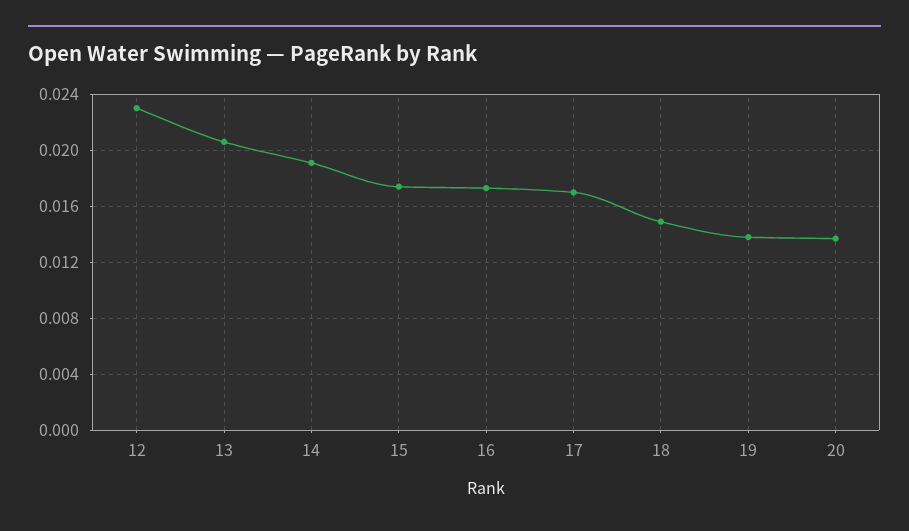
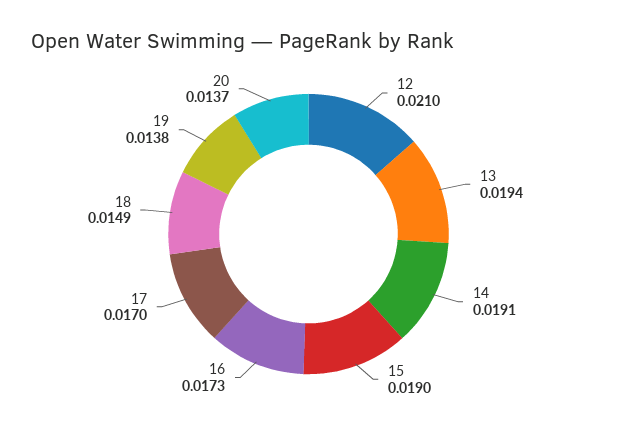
12: 0.023 -> 0.021
13: 0.0205 -> 0.0194
15: 0.0175 -> 0.019

